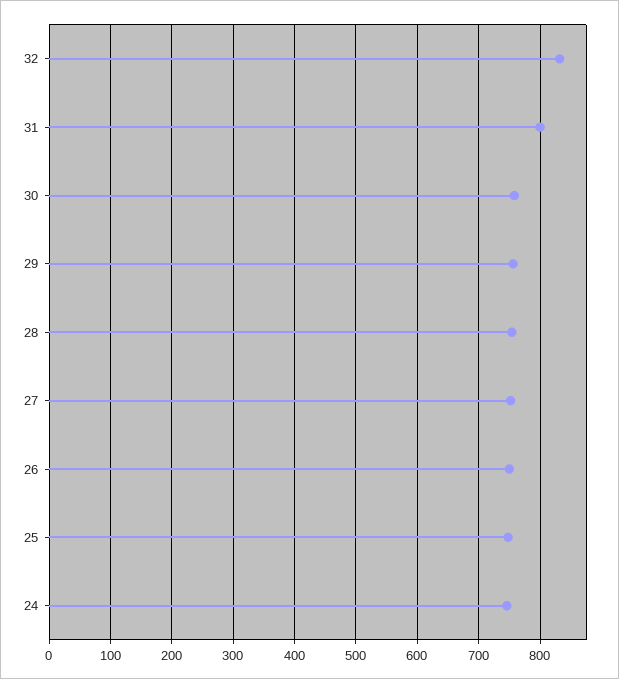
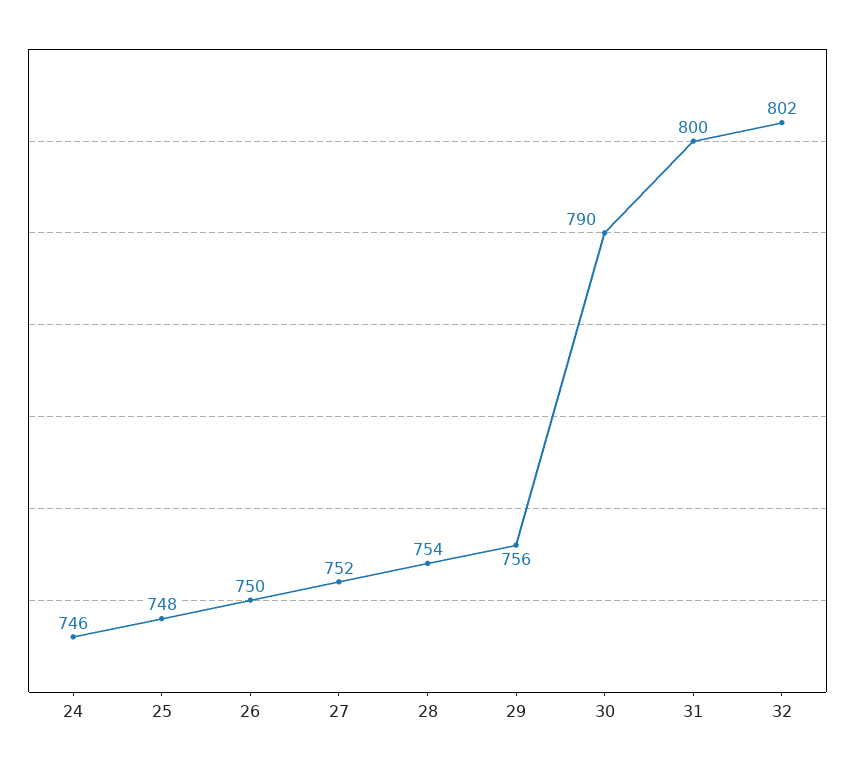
32: 830 -> 802
30: 760 -> 790

